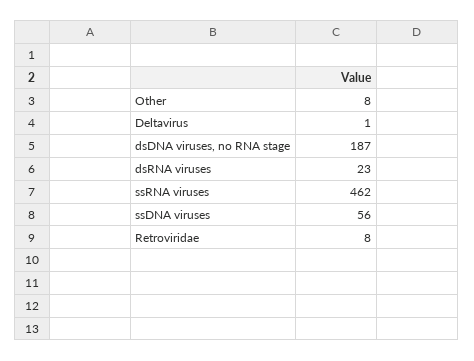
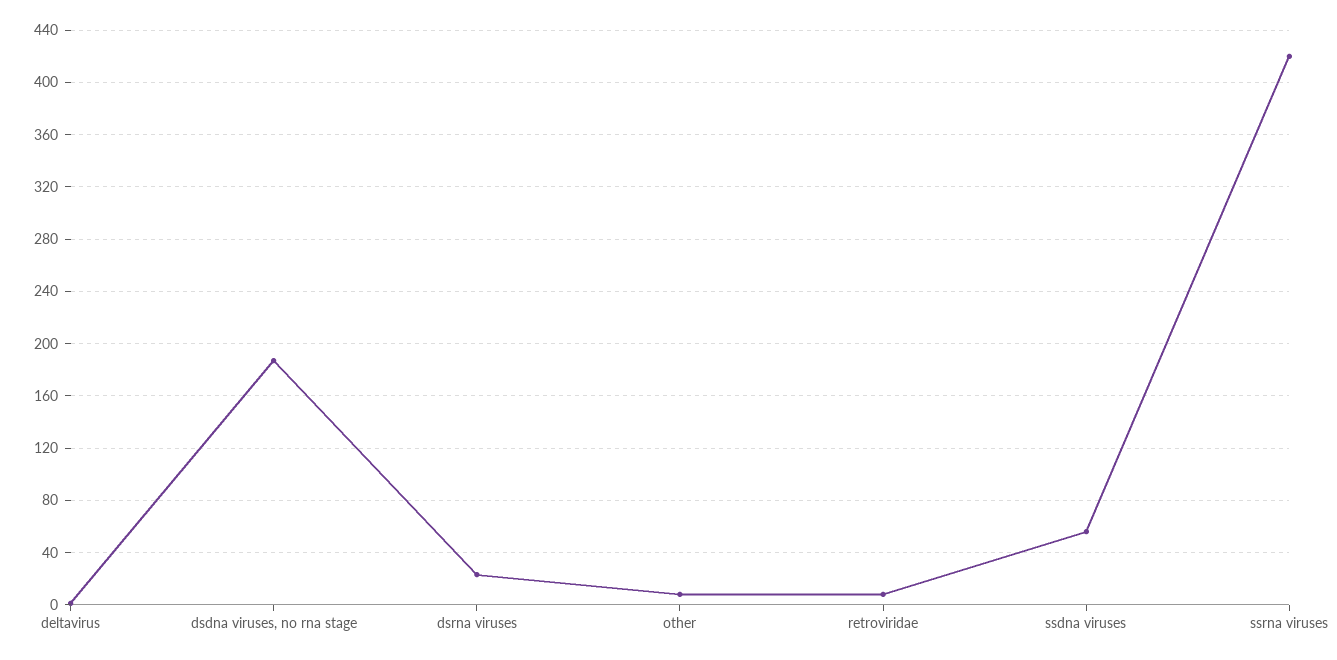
ssRNA viruses: 462 -> 420

